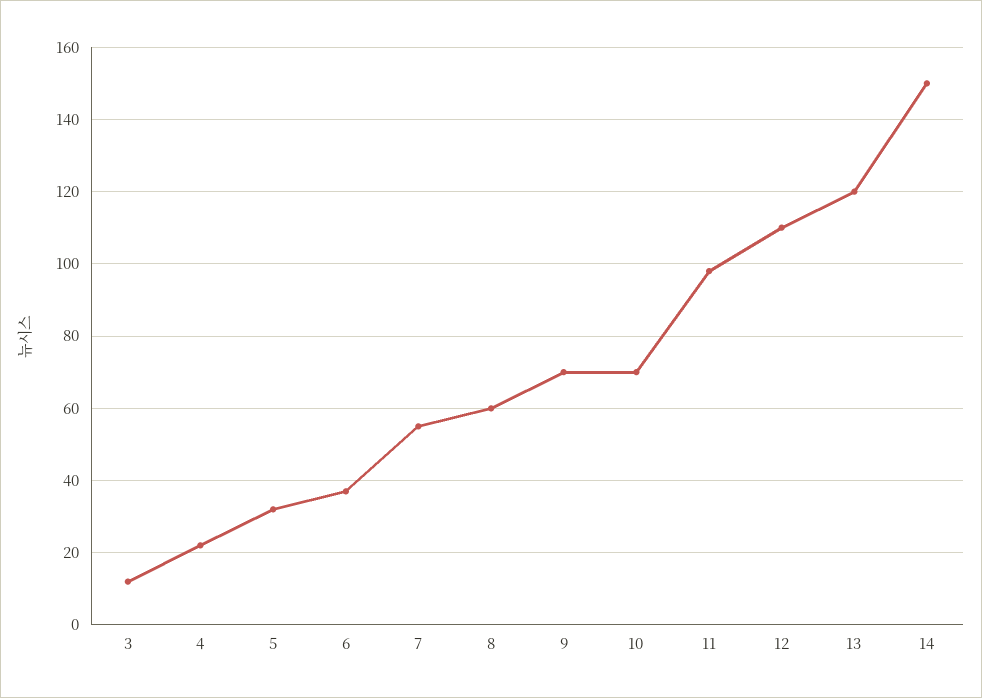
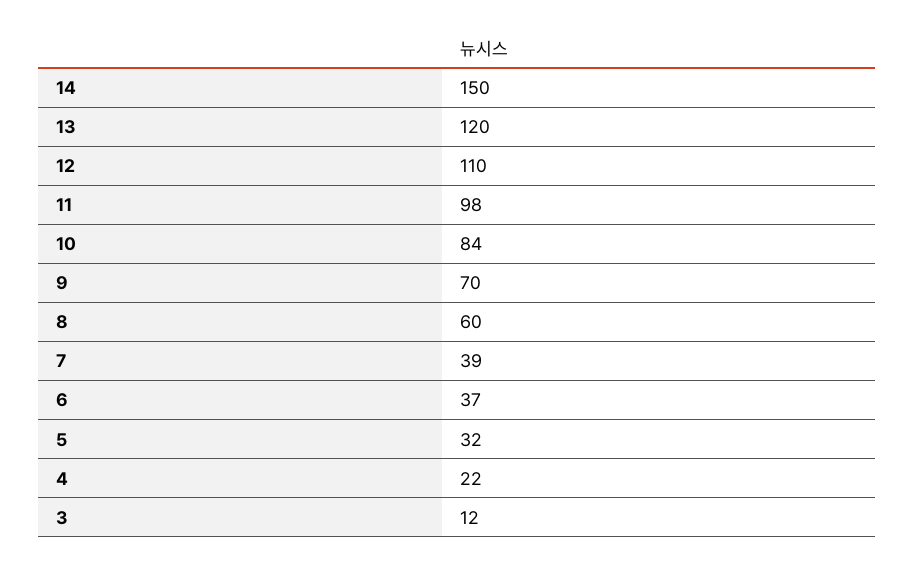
7: 55 -> 39
10: 70 -> 84

